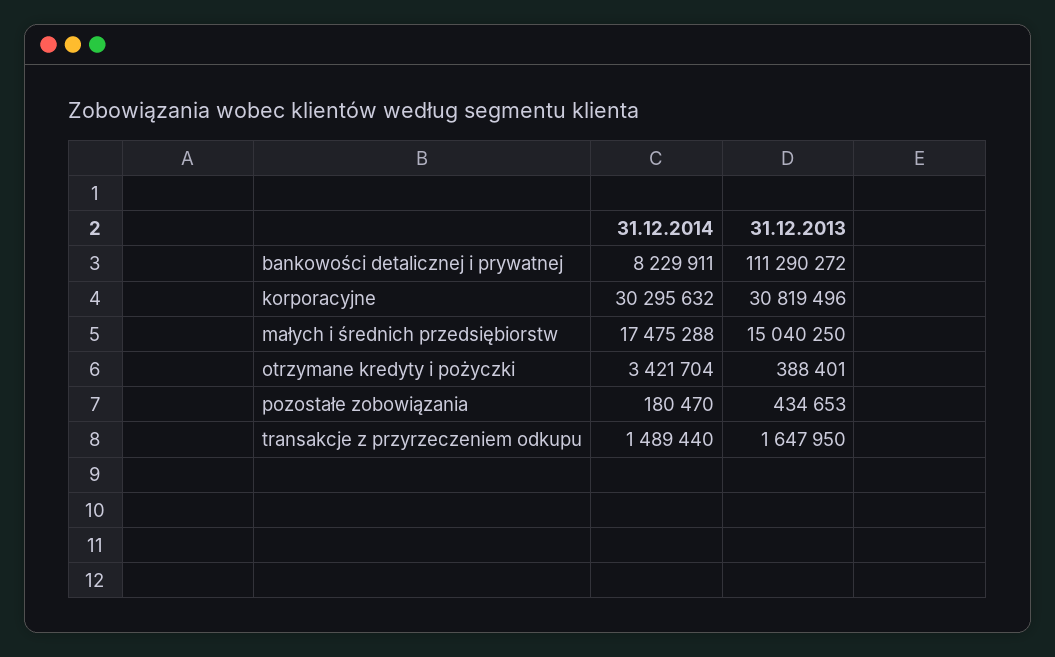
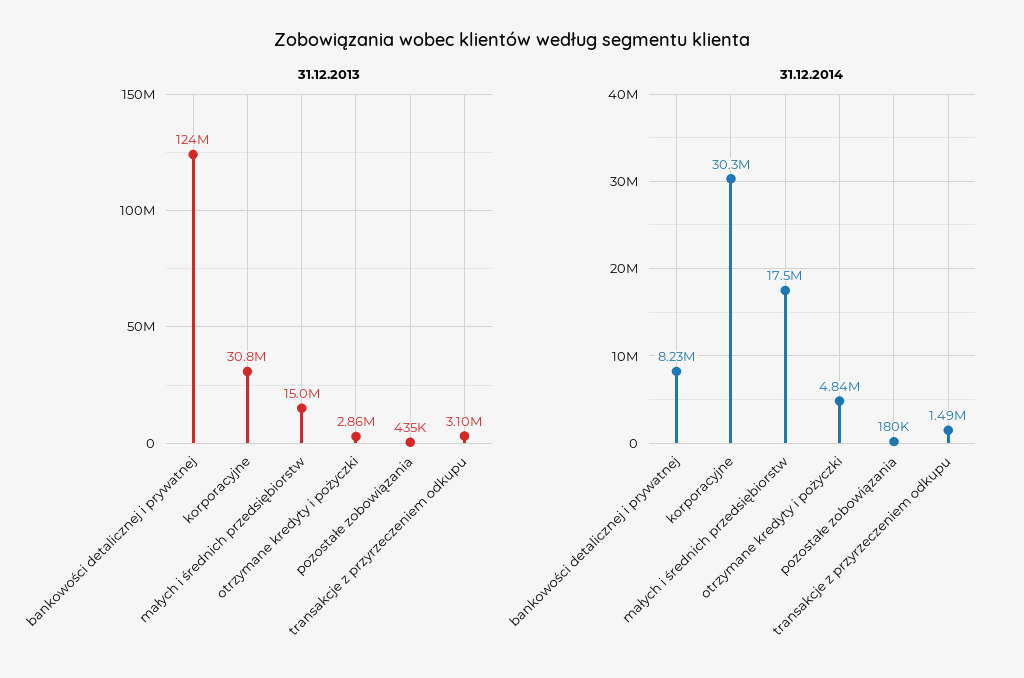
31.12.2013, bankowości detalicznej i prywatnej: 111290272 -> 124000000
31.12.2014, otrzymane kredyty i pożyczki: 3421704 -> 4840000
31.12.2013, otrzymane kredyty i pożyczki: 388401 -> 2860000
31.12.2013, transakcje z przyrzeczeniem odkupu: 1647950 -> 3100000

